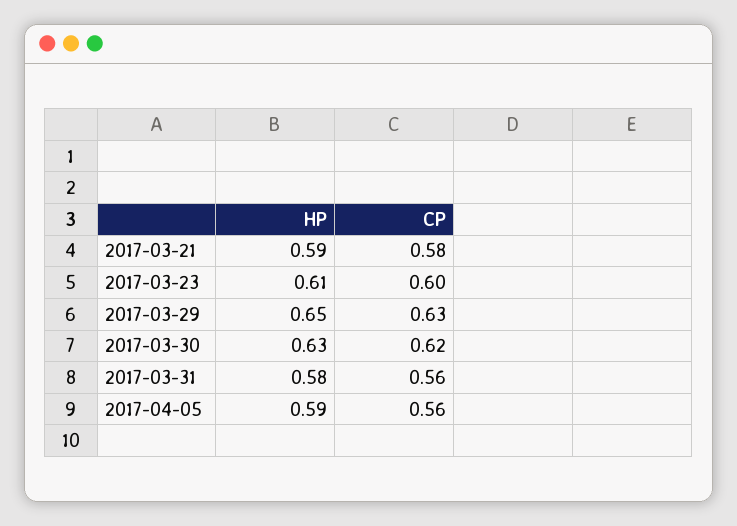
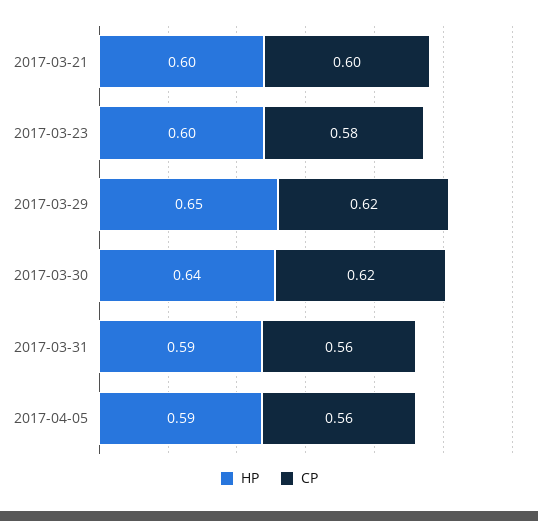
HP, 2017-03-21: 0.59 -> 0.6
CP, 2017-03-21: 0.58 -> 0.6
HP, 2017-03-23: 0.61 -> 0.6
CP, 2017-03-23: 0.6 -> 0.58
CP, 2017-03-29: 0.63 -> 0.62
HP, 2017-03-30: 0.63 -> 0.64
HP, 2017-03-31: 0.58 -> 0.59

